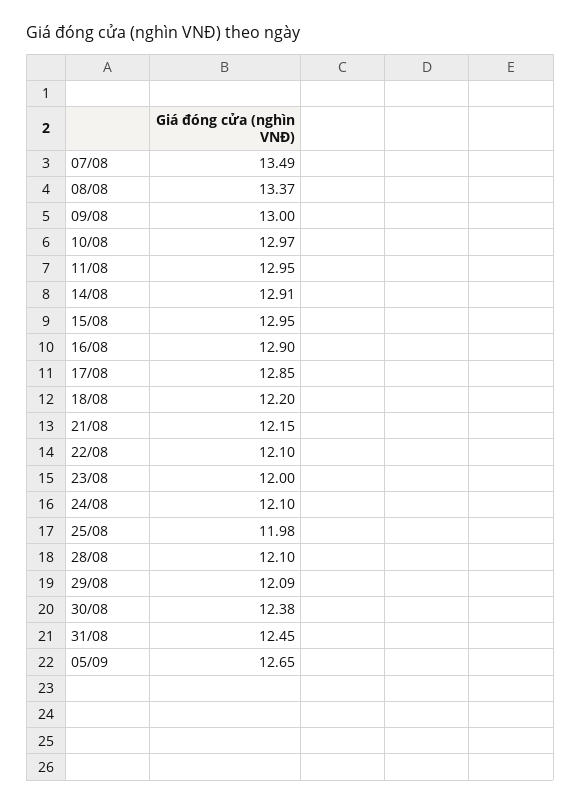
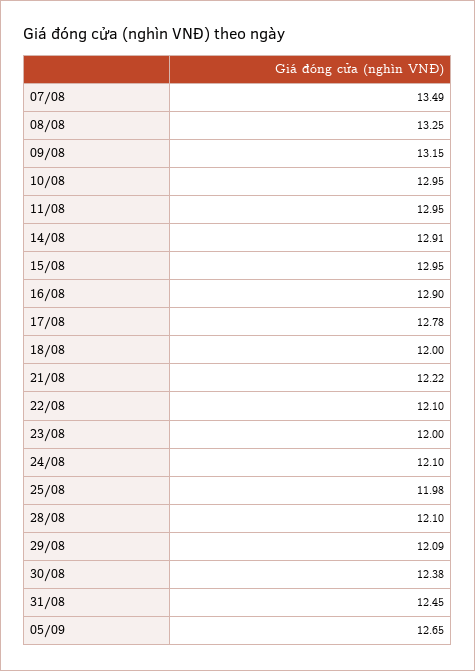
08/08: 13.37 -> 13.25
09/08: 13 -> 13.15
10/08: 12.97 -> 12.95
17/08: 12.85 -> 12.78
18/08: 12.2 -> 12
21/08: 12.15 -> 12.22

